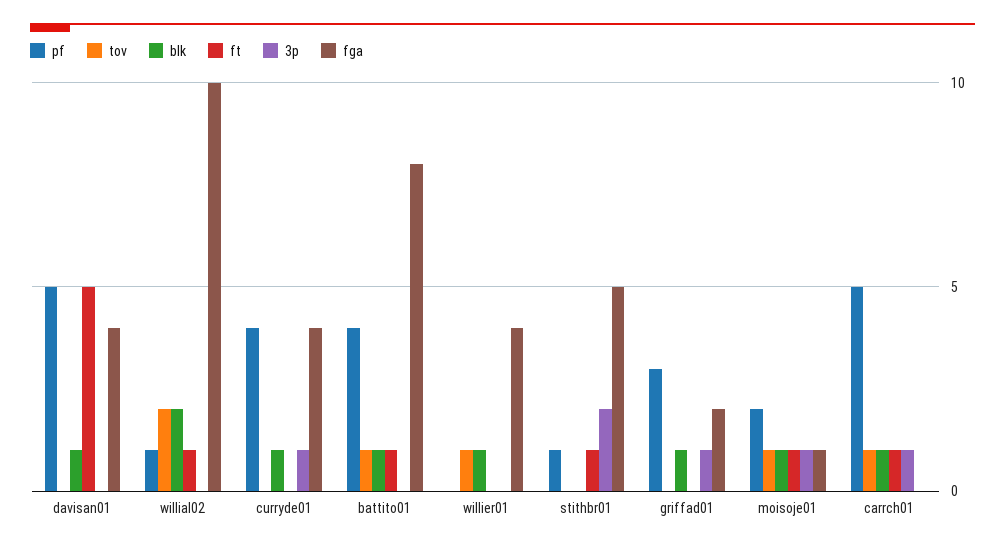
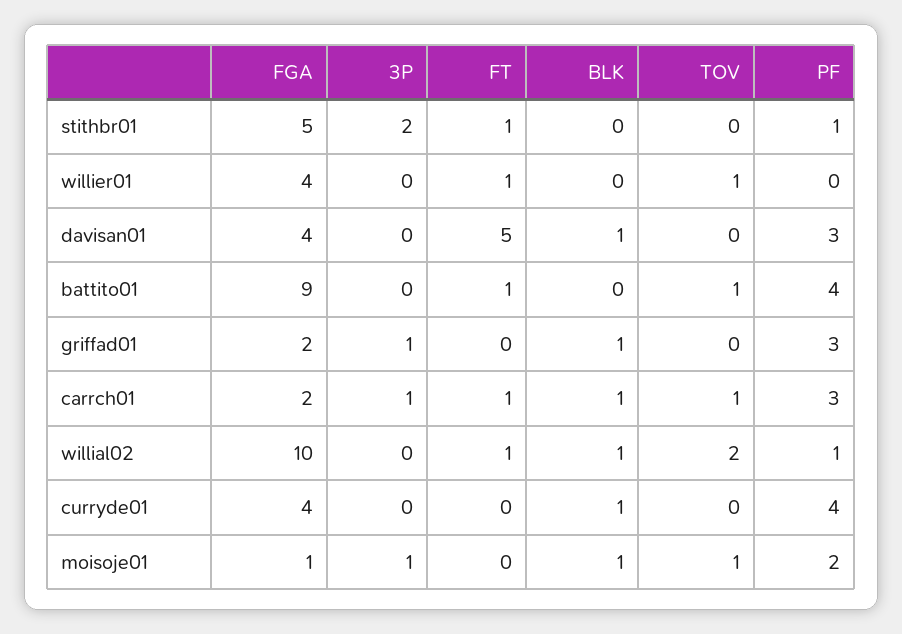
pf, davisan01: 5 -> 3
blk, willial02: 2 -> 1
3p, curryde01: 1 -> 0
blk, battito01: 1 -> 0
fga, battito01: 8 -> 9
blk, willier01: 1 -> 0
ft, willier01: 0 -> 1
ft, moisoje01: 1 -> 0
pf, carrch01: 5 -> 3
fga, carrch01: 0 -> 2

